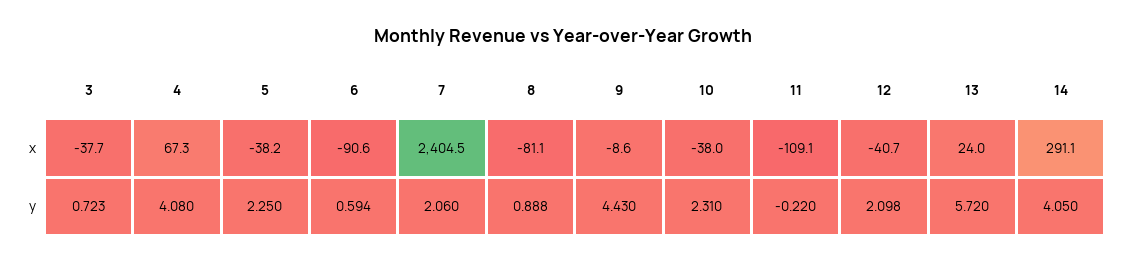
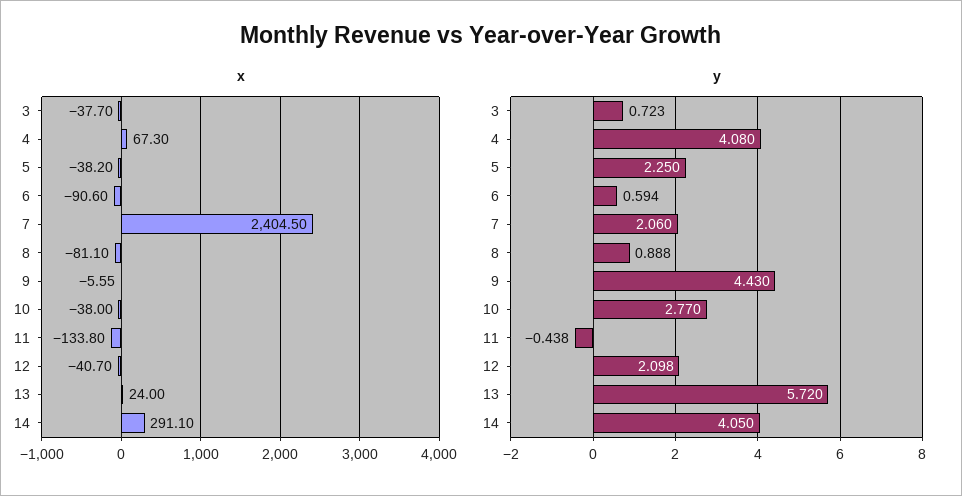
x, 9: -8.6 -> -5.55
x, 11: -109.1 -> -133.8
y, 10: 2.31 -> 2.77
y, 11: -0.22 -> -0.438

